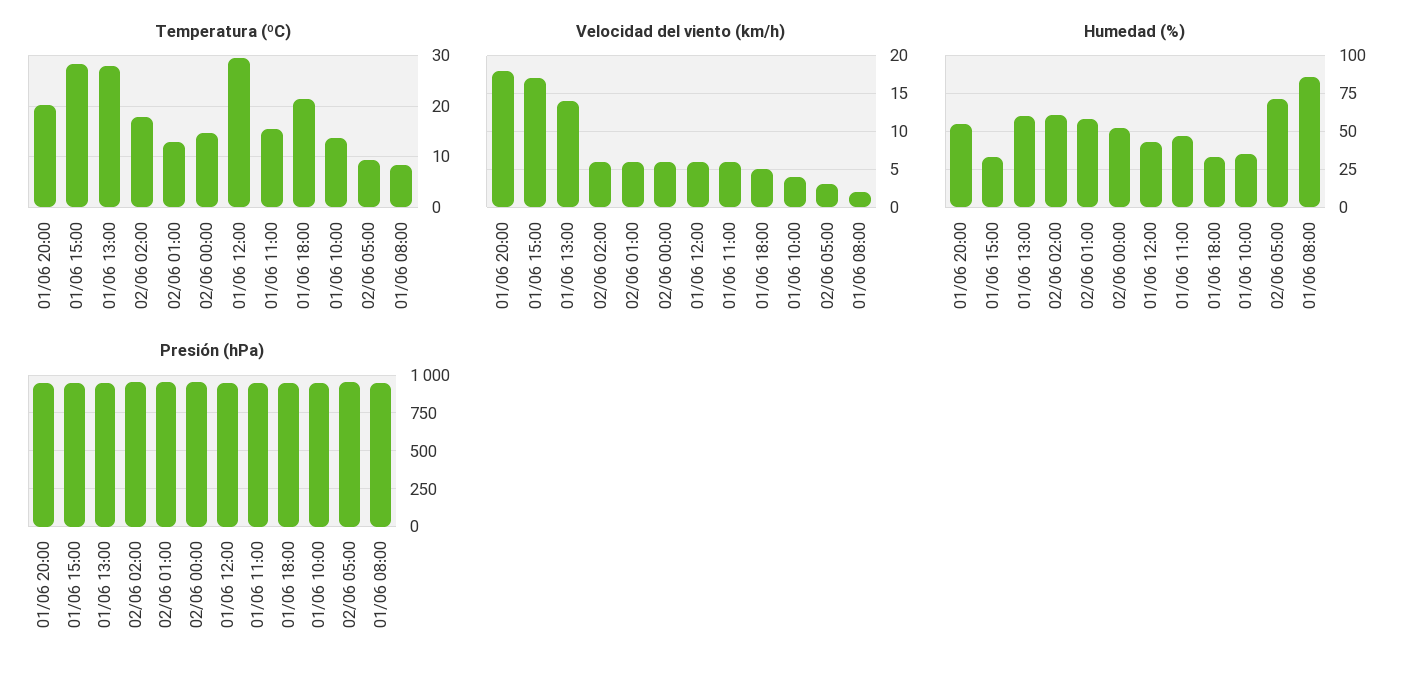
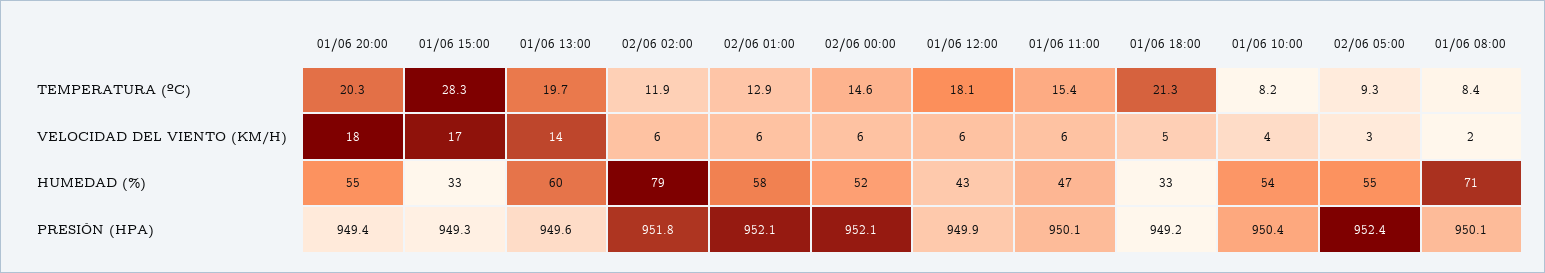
Temperatura (ºC), 01/06 13:00: 28 -> 19.7
Temperatura (ºC), 02/06 02:00: 18 -> 11.9
Temperatura (ºC), 01/06 12:00: 30 -> 18.1
Temperatura (ºC), 01/06 10:00: 14 -> 8.2
Humedad (%), 02/06 02:00: 60 -> 79
Humedad (%), 01/06 10:00: 35 -> 54
Humedad (%), 02/06 05:00: 70 -> 55
Humedad (%), 01/06 08:00: 85 -> 71

